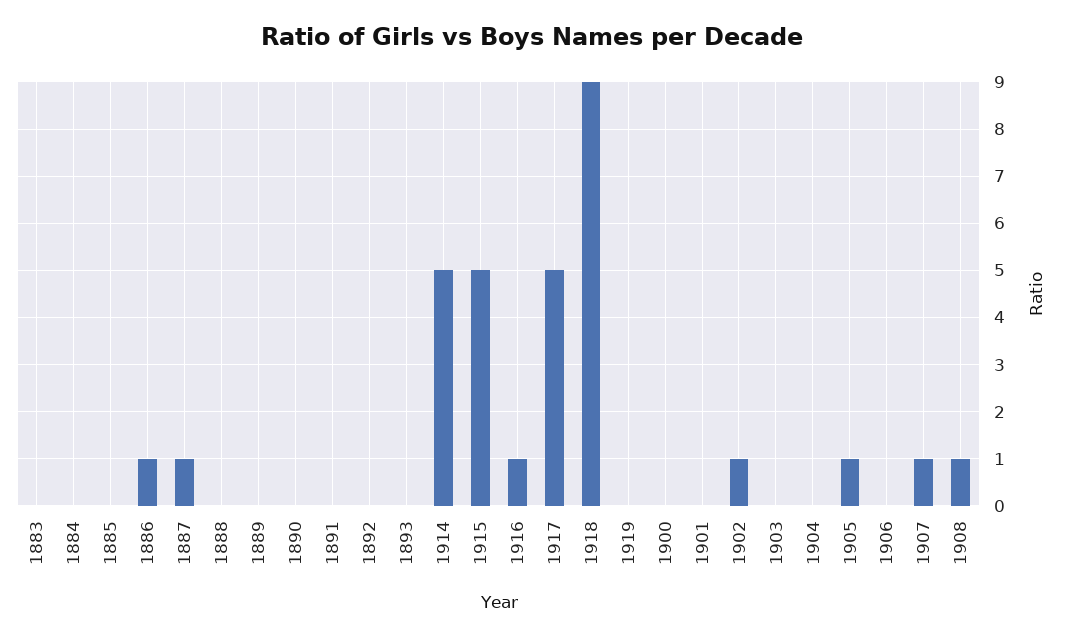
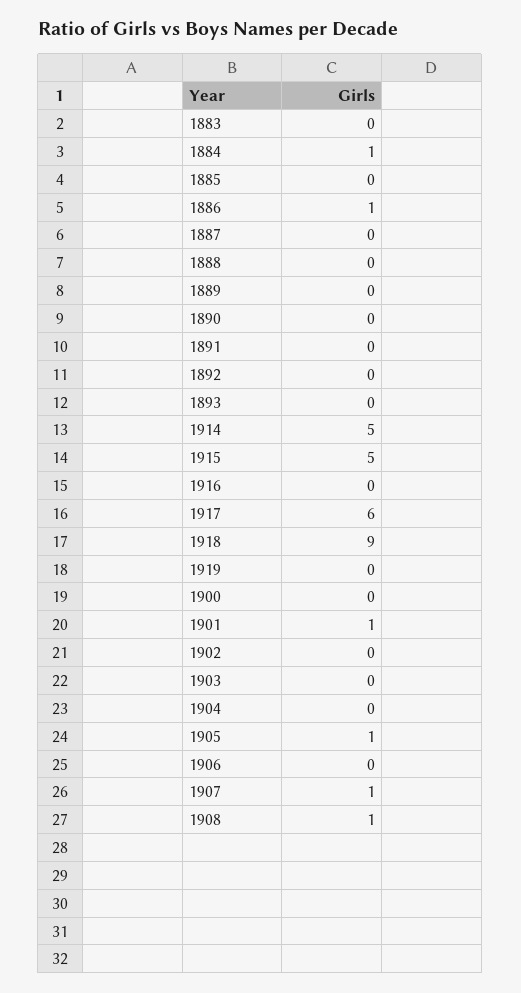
1884: 0 -> 1
1887: 1 -> 0
1916: 1 -> 0
1917: 5 -> 6
1901: 0 -> 1
1902: 1 -> 0

